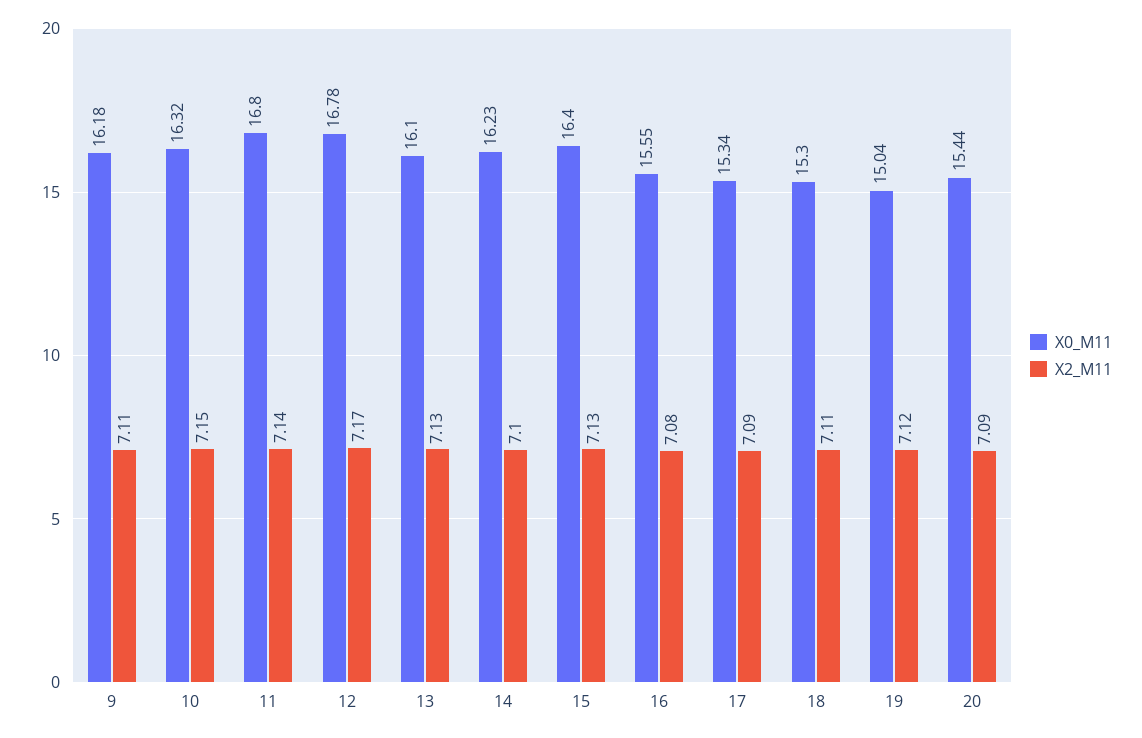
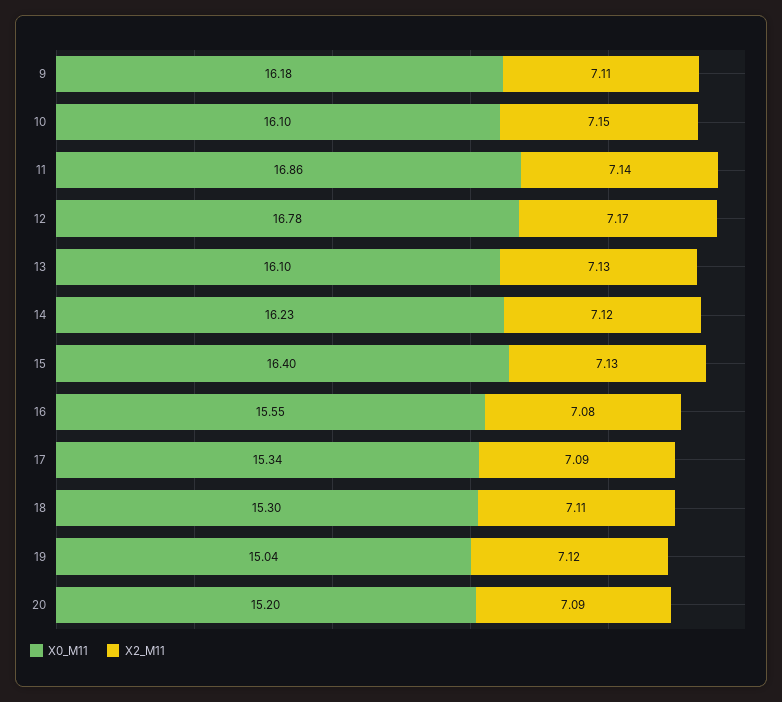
X0_M11, 10: 16.32 -> 16.1
X0_M11, 11: 16.8 -> 16.86
X2_M11, 14: 7.1 -> 7.12
X0_M11, 20: 15.44 -> 15.2

